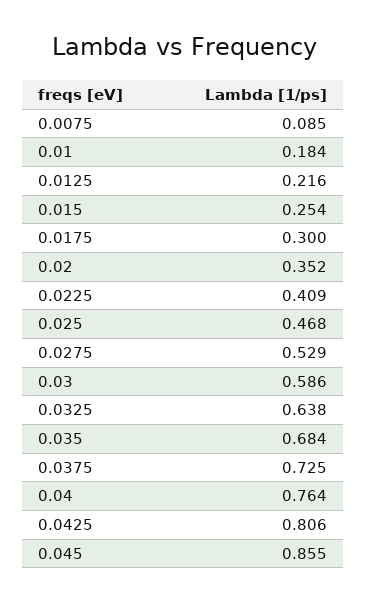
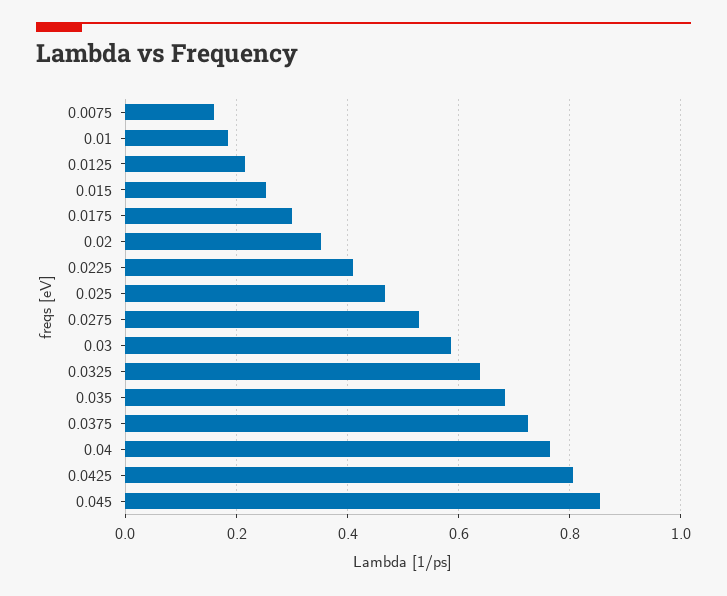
0.0075: 0.085 -> 0.16

